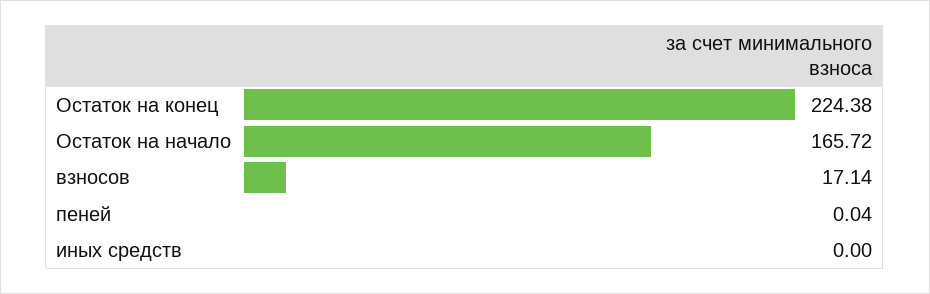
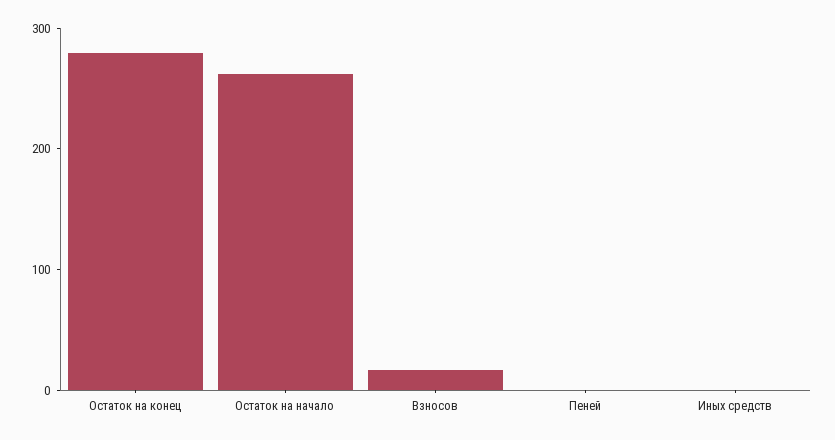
Остаток на конец: 224.38 -> 280
Остаток на начало: 165.72 -> 260

